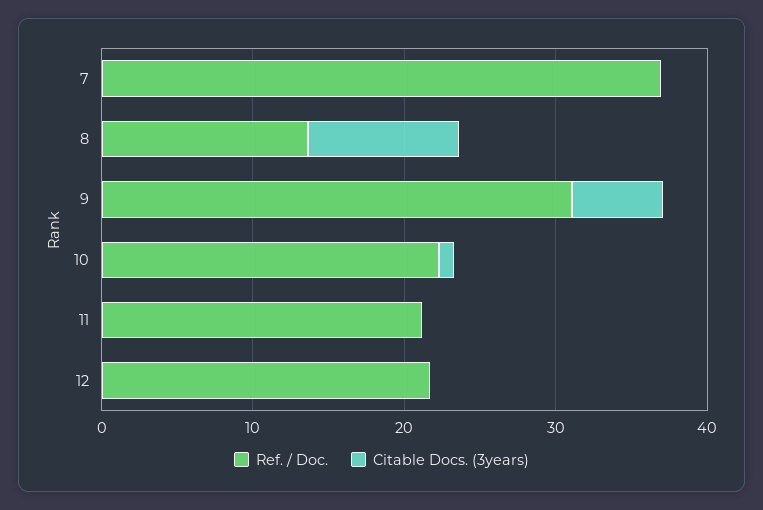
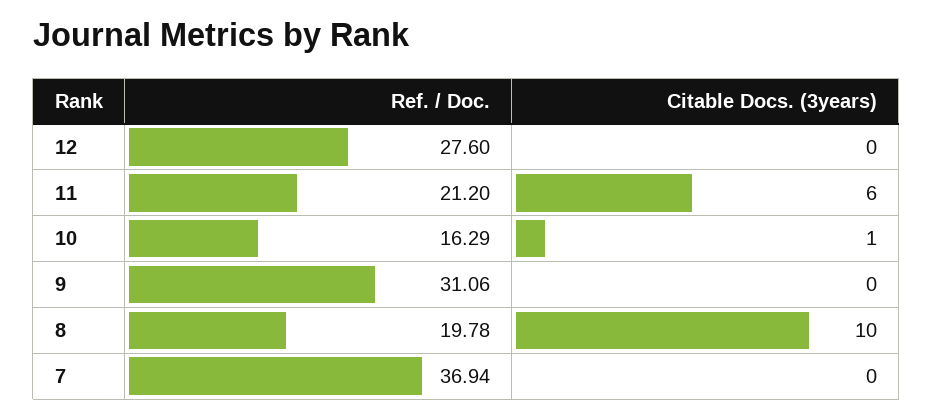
Ref. / Doc., 8: 14 -> 19.78
Citable Docs. (3years), 9: 6 -> 0
Ref. / Doc., 10: 22 -> 16.29
Citable Docs. (3years), 11: 0 -> 6
Ref. / Doc., 12: 22 -> 27.6

